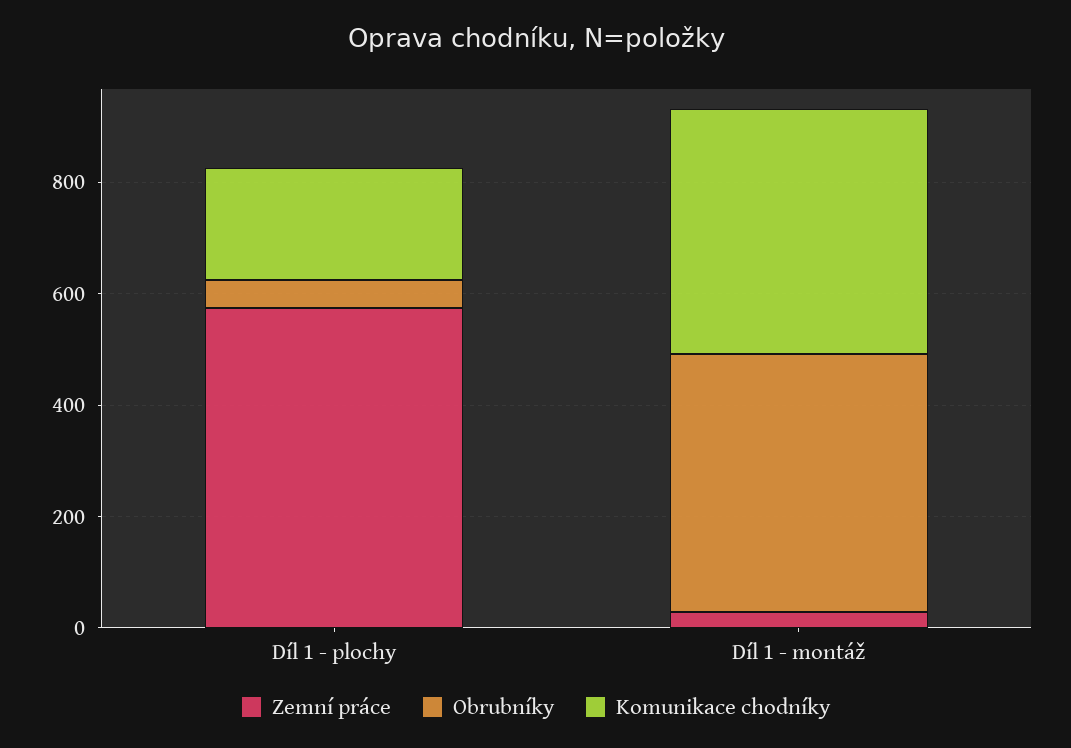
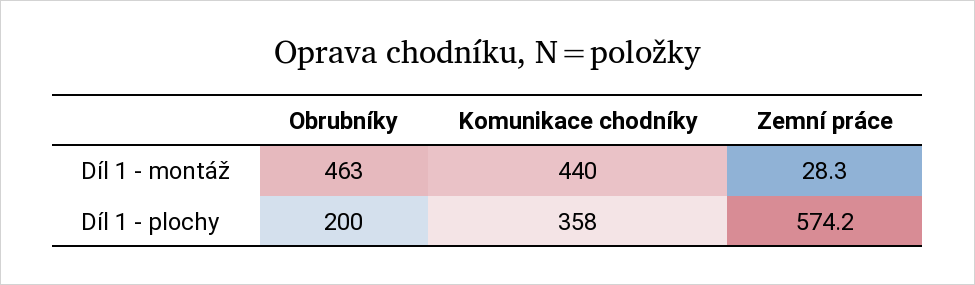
Obrubníky, Díl 1 - plochy: 50 -> 200
Komunikace chodníky, Díl 1 - plochy: 200 -> 358

